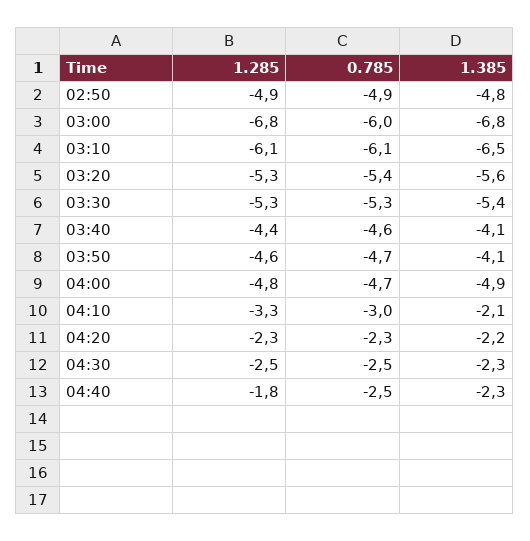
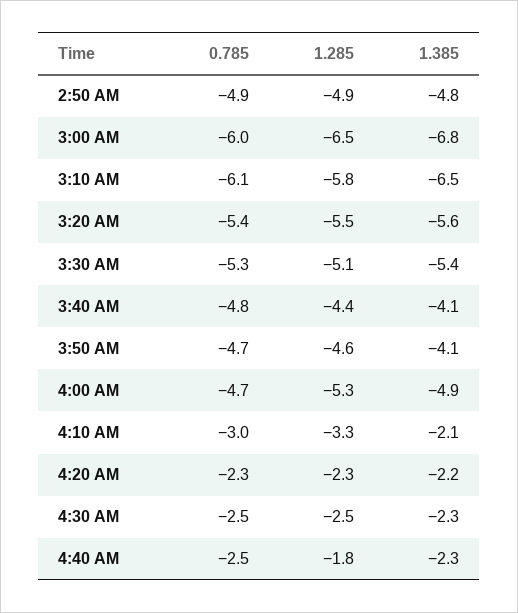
1.285, 03:00: -6.8 -> -6.5
1.285, 03:10: -6.1 -> -5.8
1.285, 03:20: -5.3 -> -5.5
1.285, 03:30: -5.3 -> -5.1
0.785, 03:40: -4.6 -> -4.8
1.285, 04:00: -4.8 -> -5.3

